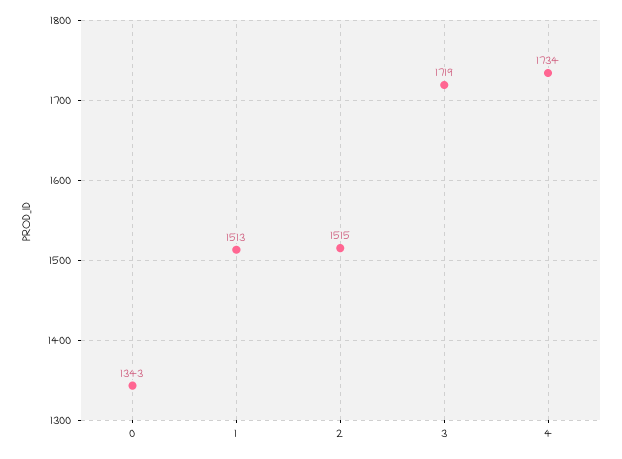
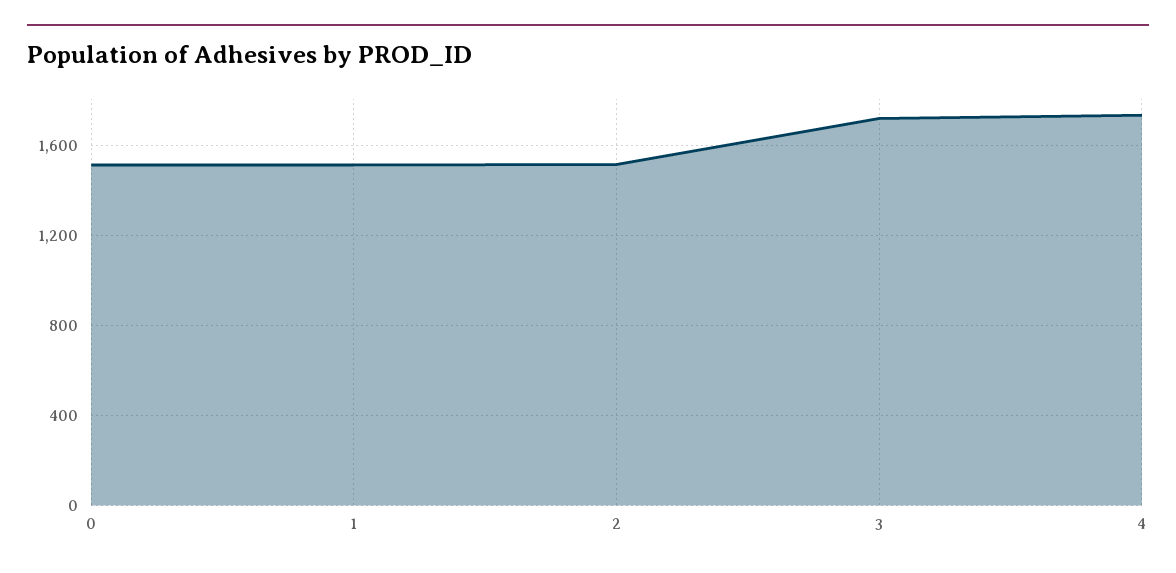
0: 1343 -> 1500

